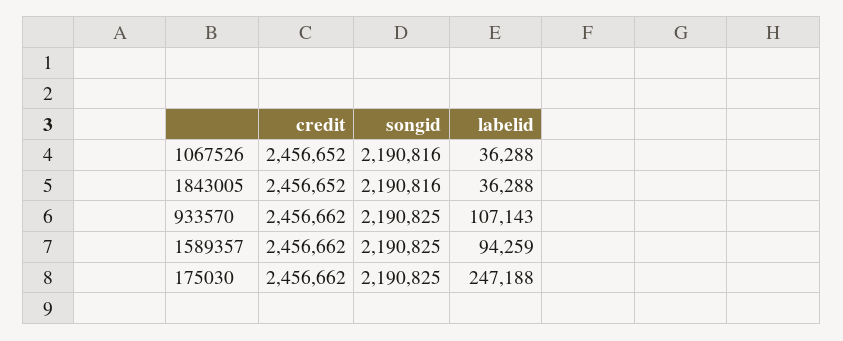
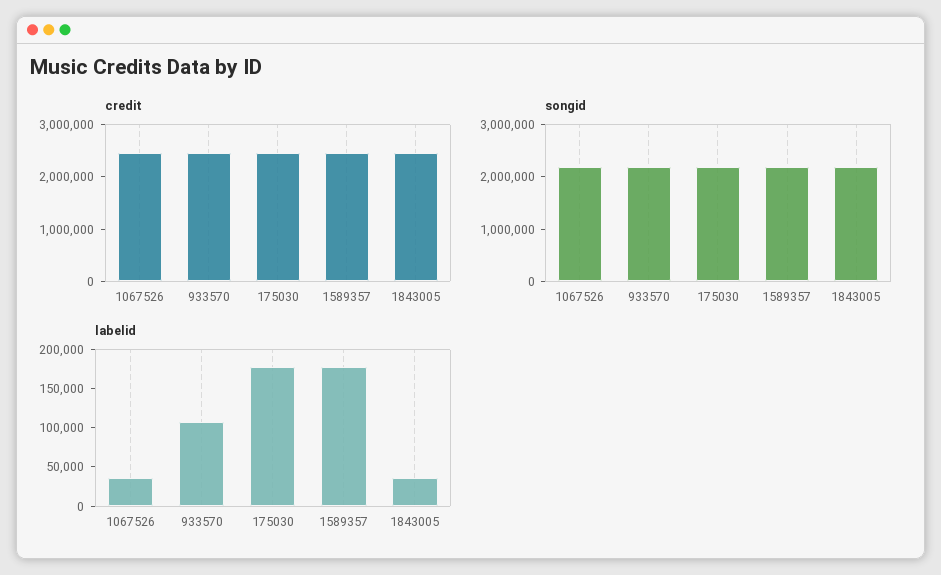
labelid, 1589357: 94259 -> 175000
labelid, 175030: 247188 -> 175000

